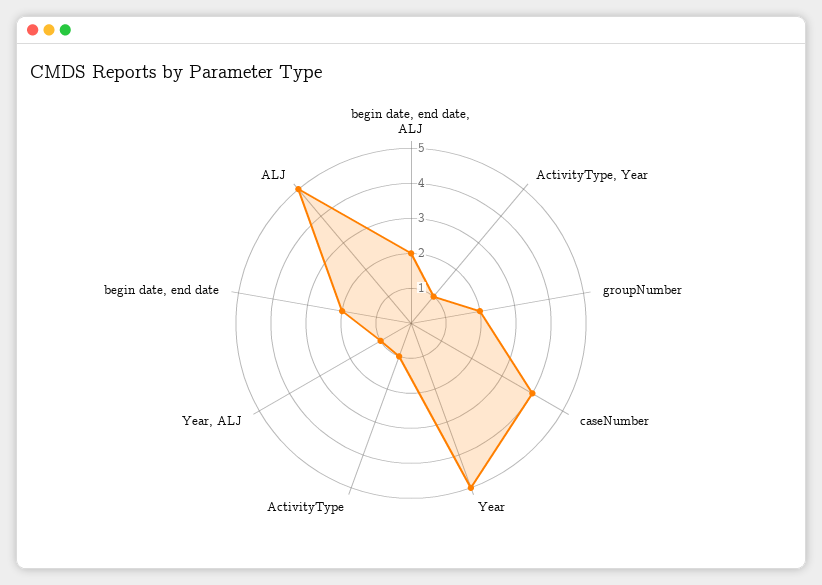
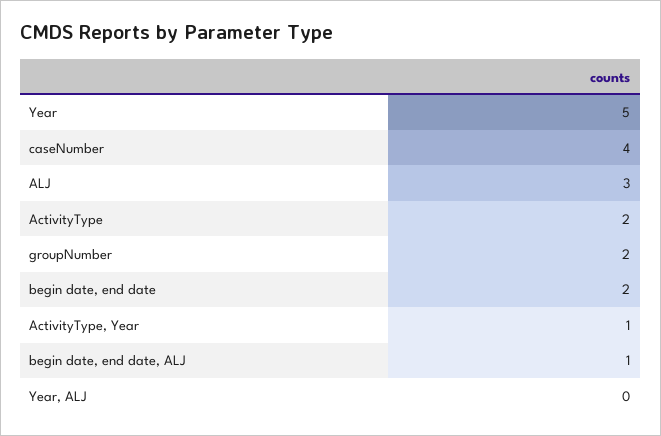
begin date, end date, ALJ: 2 -> 1
ActivityType: 1 -> 2
Year, ALJ: 1 -> 0
ALJ: 5 -> 3

